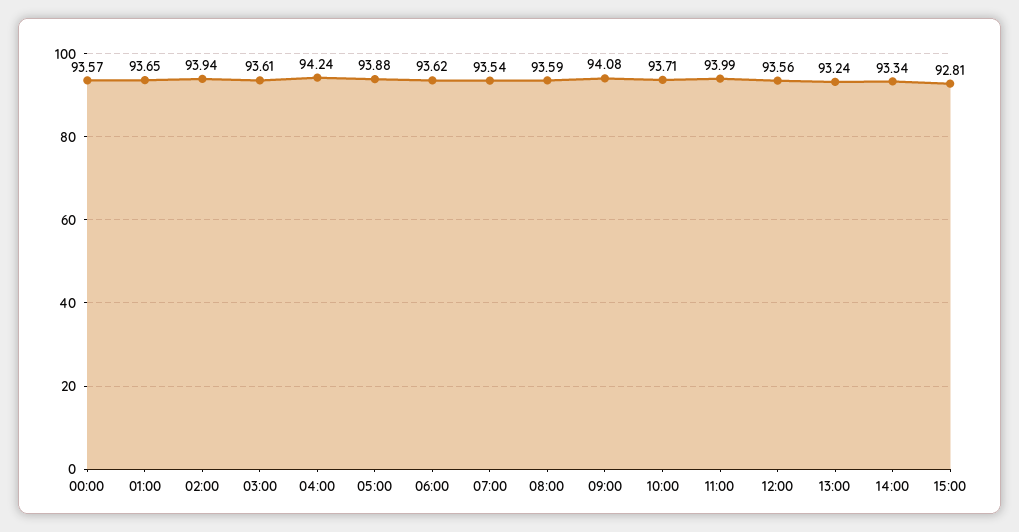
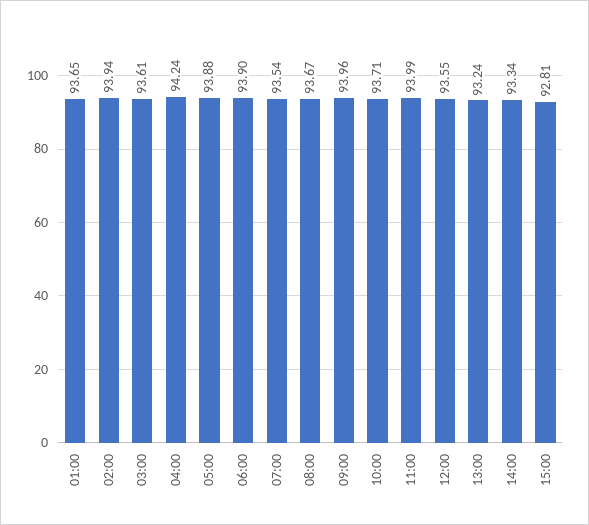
00:00: 93.57 -> none
06:00: 93.62 -> 93.9
08:00: 93.59 -> 93.67
09:00: 94.08 -> 93.96
12:00: 93.56 -> 93.55

